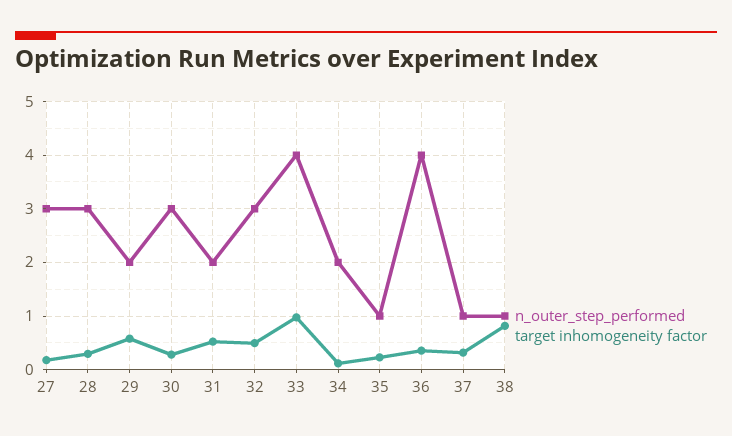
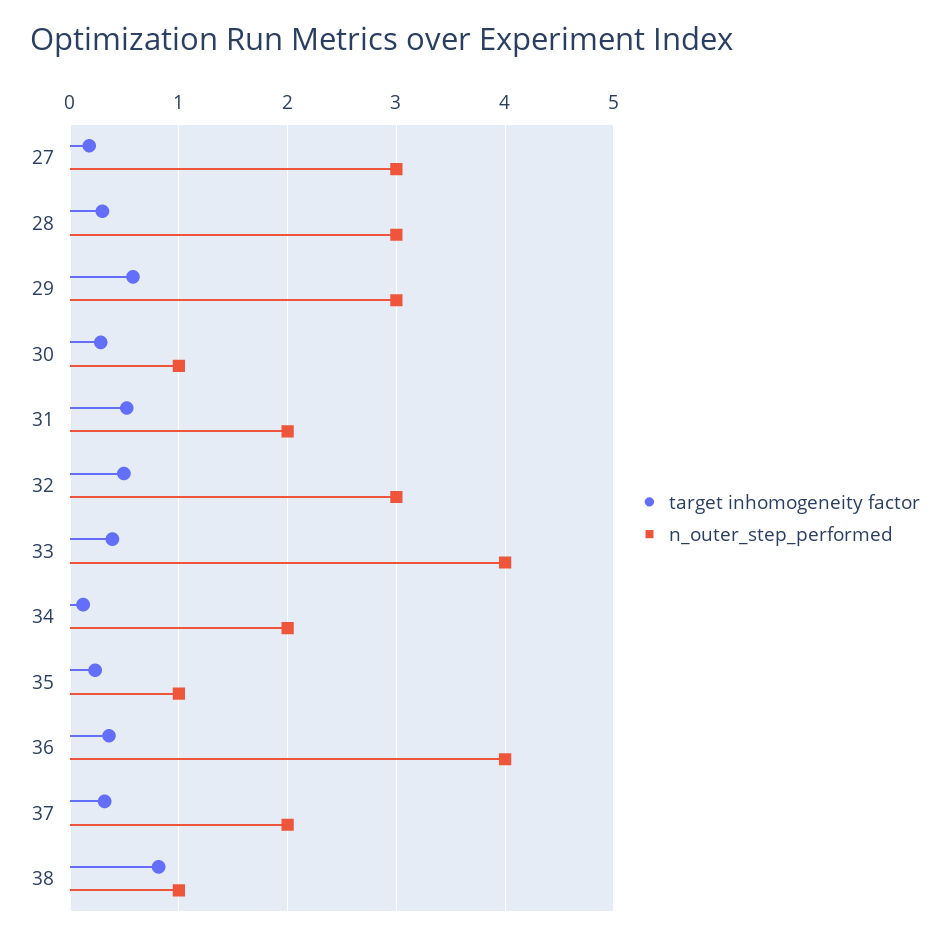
n_outer_step_performed, 29: 2 -> 3
n_outer_step_performed, 30: 3 -> 1
target inhomogeneity factor, 33: 1 -> 0.4
n_outer_step_performed, 37: 1 -> 2

